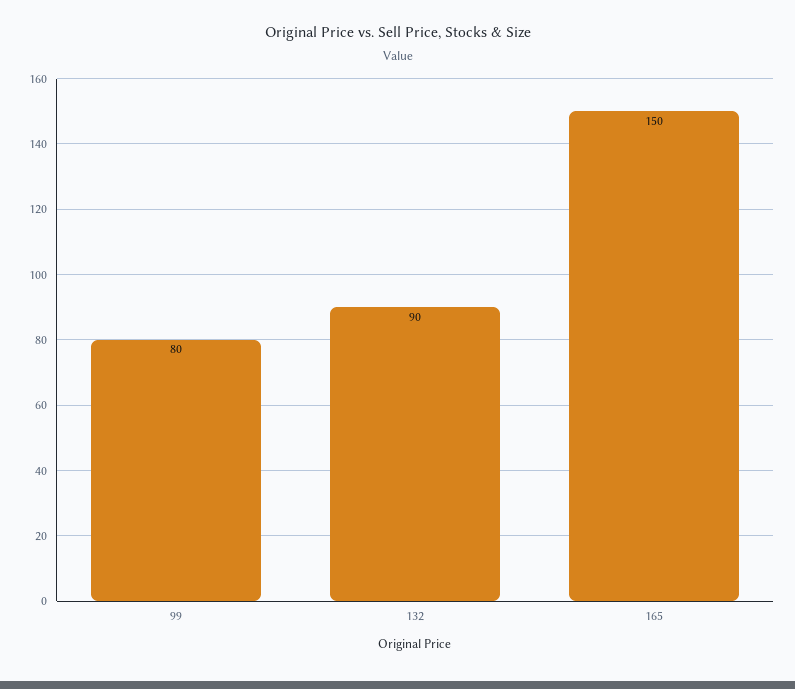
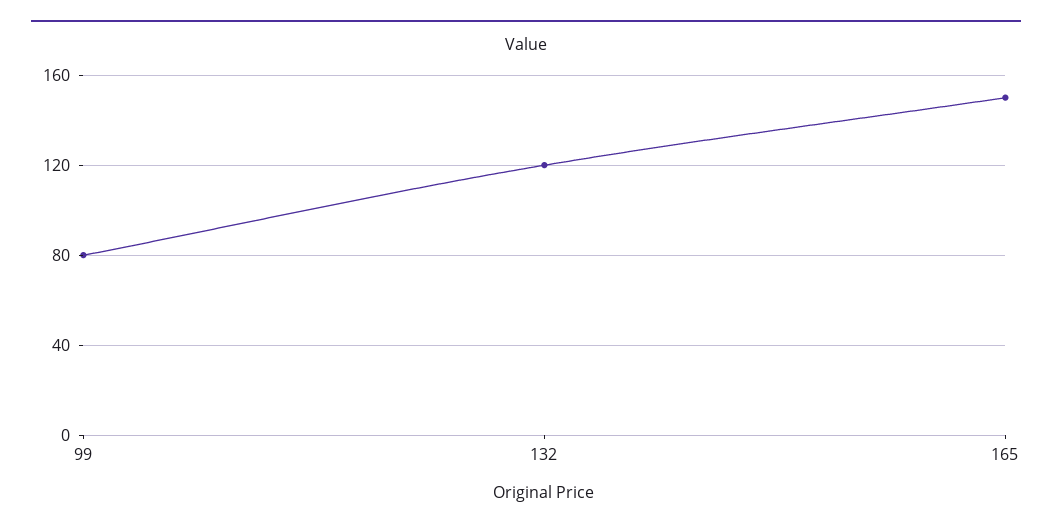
132: 90 -> 120

